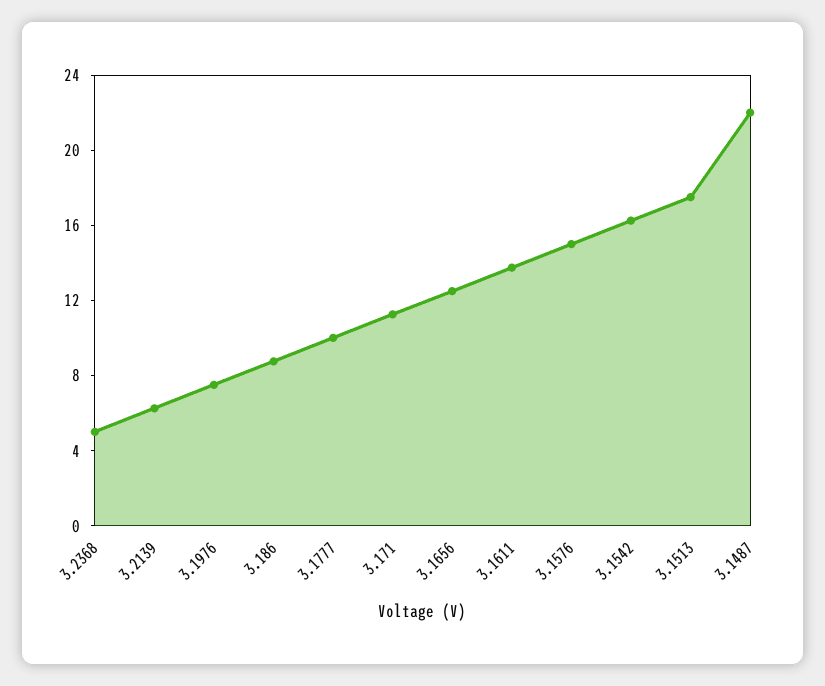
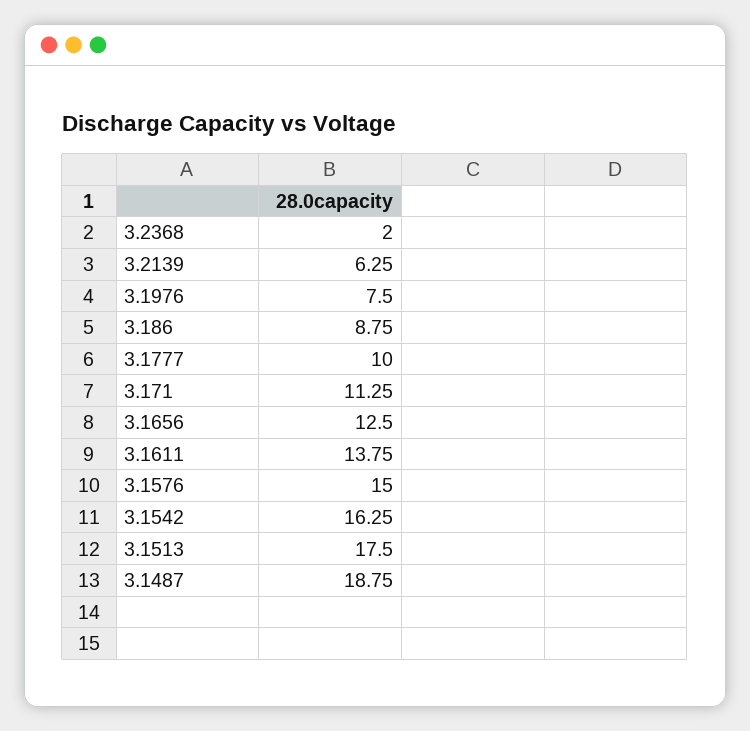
3.2368: 5 -> 2
3.1487: 22 -> 18.75

